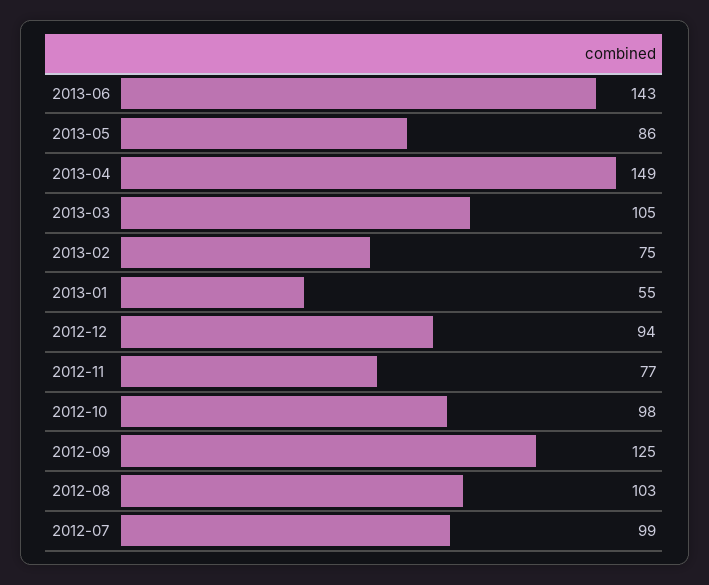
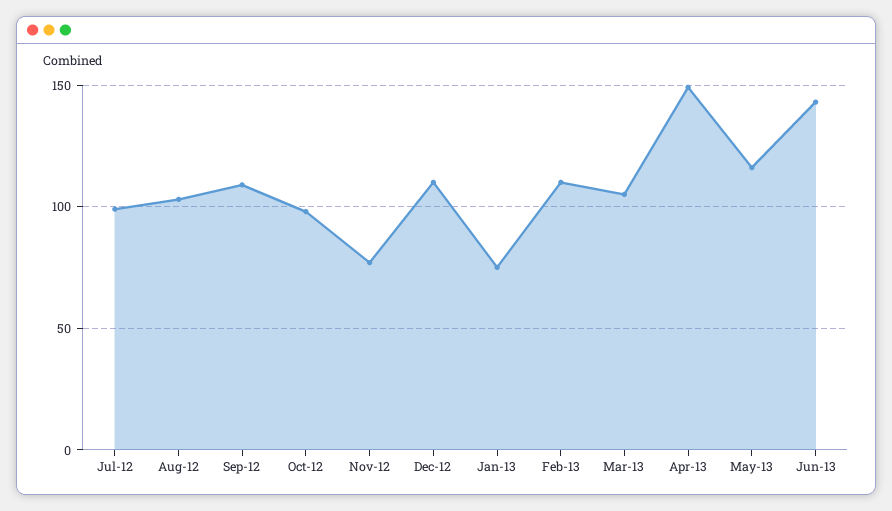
2013-05: 86 -> 115
2013-02: 75 -> 110
2013-01: 55 -> 75
2012-12: 94 -> 110
2012-09: 125 -> 110

